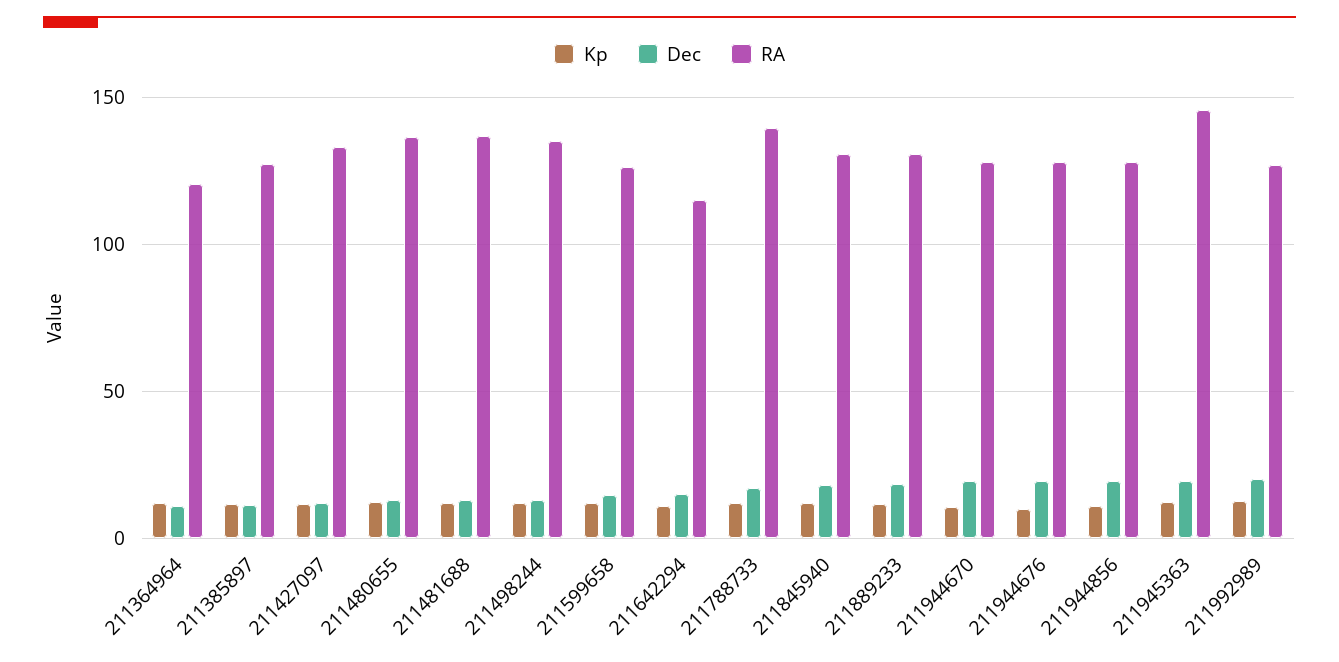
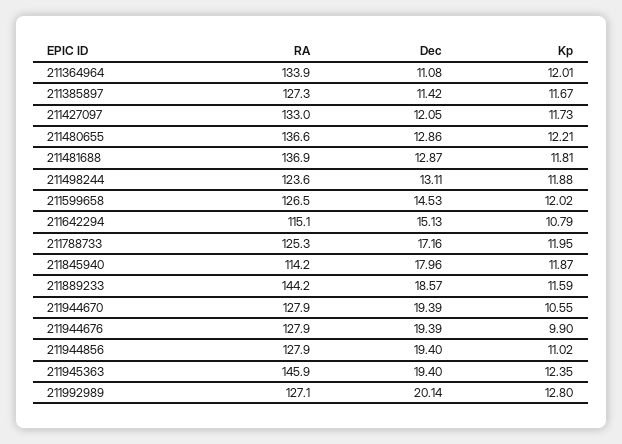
RA, 211364964: 120 -> 133.9
RA, 211498244: 135 -> 123.6
RA, 211788733: 140 -> 125.3
RA, 211845940: 130 -> 114.2
RA, 211889233: 130 -> 144.2

